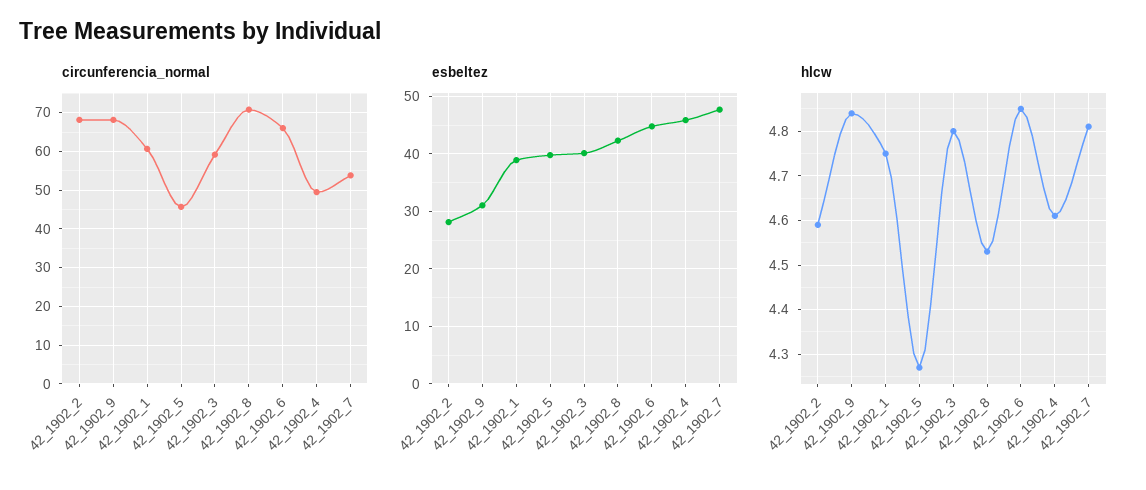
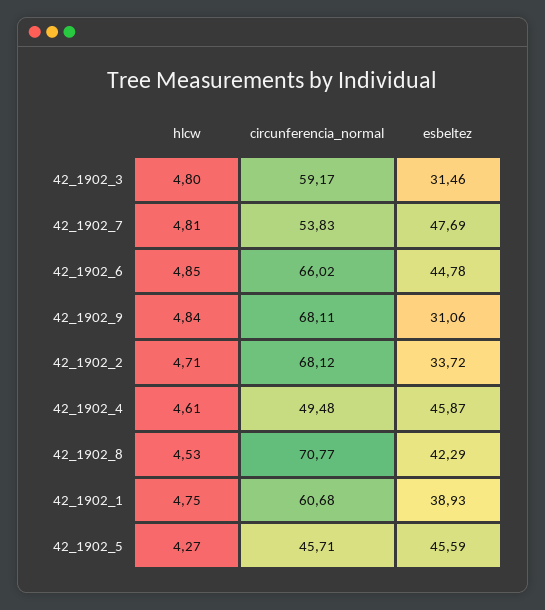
esbeltez, 42_1902_2: 28 -> 33.72
esbeltez, 42_1902_5: 40 -> 45.59
esbeltez, 42_1902_3: 40 -> 31.46
hlcw, 42_1902_2: 4.6 -> 4.71

